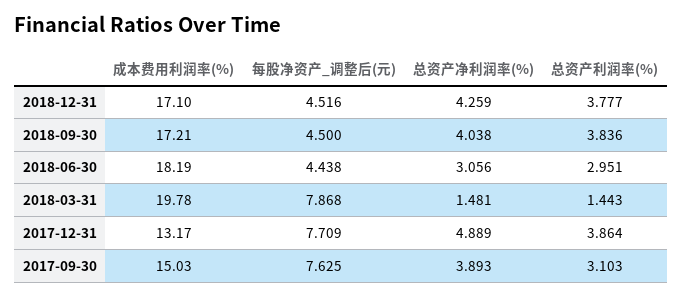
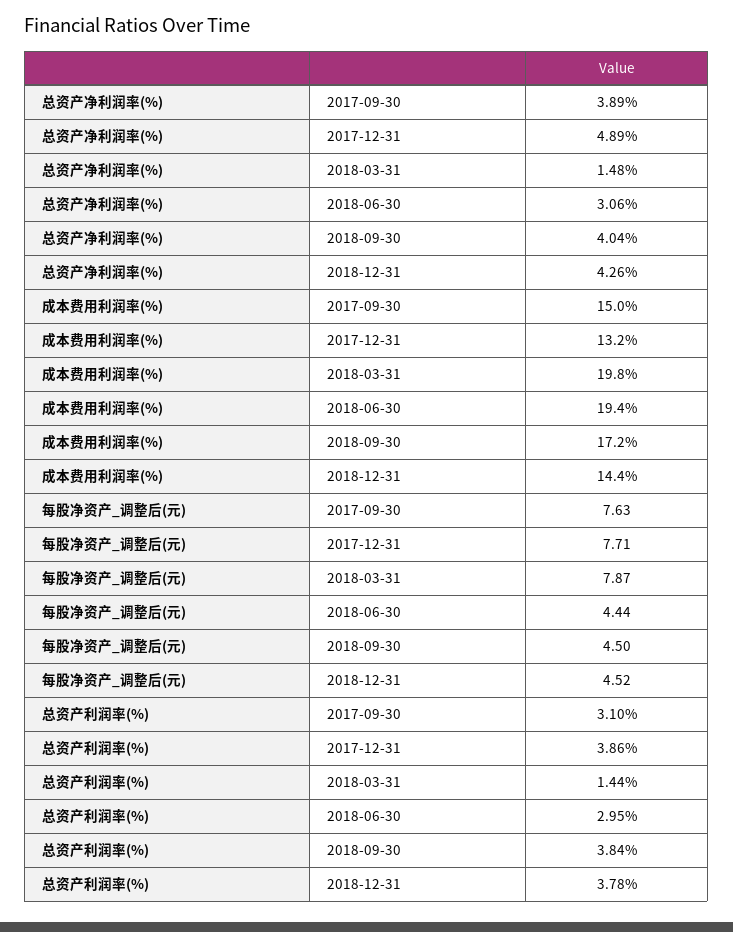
成本费用利润率(%), 2018-12-31: 17.1 -> 14.4
成本费用利润率(%), 2018-06-30: 18.19 -> 19.4

